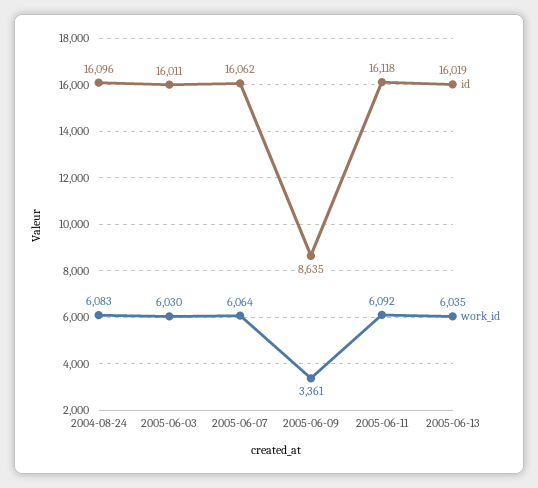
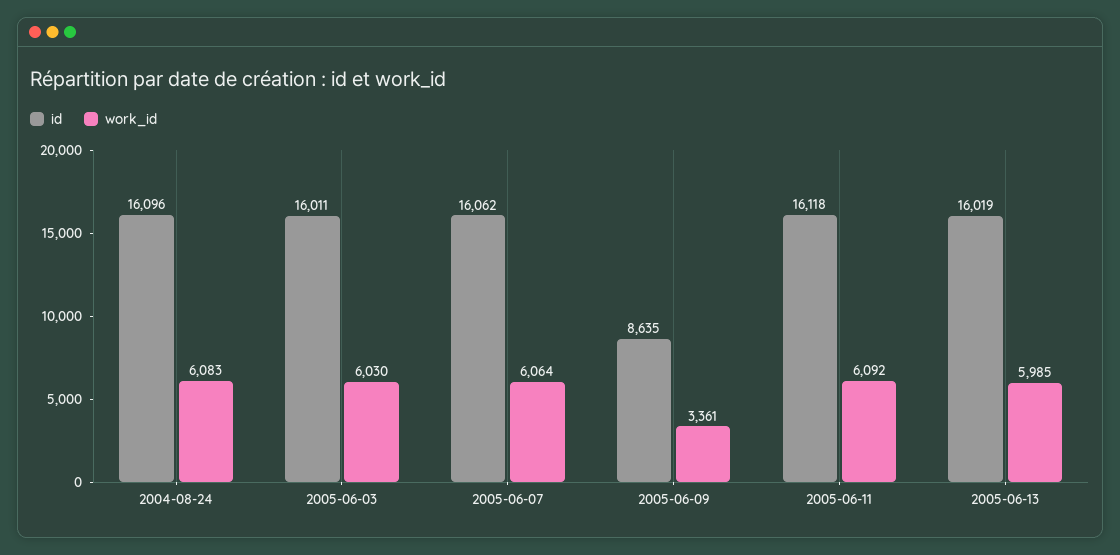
work_id, 2005-06-13: 6035 -> 5985

